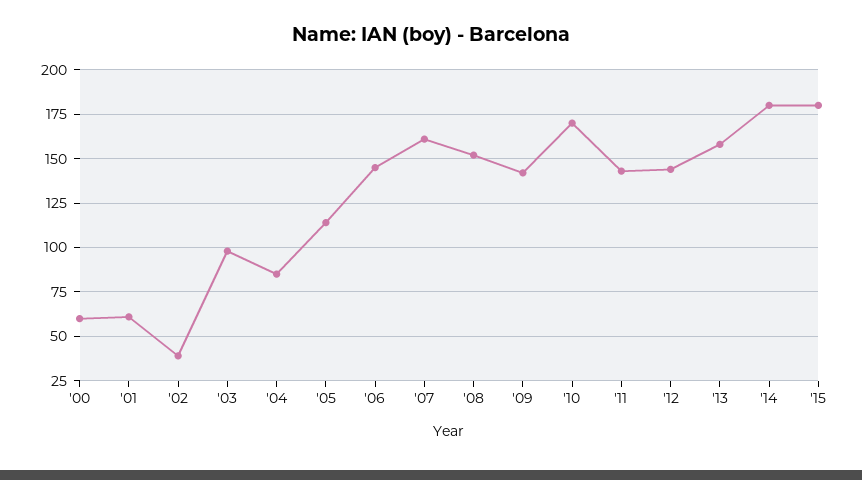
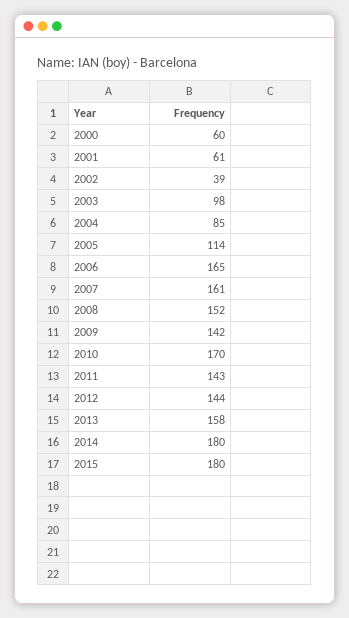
'06: 145 -> 165

